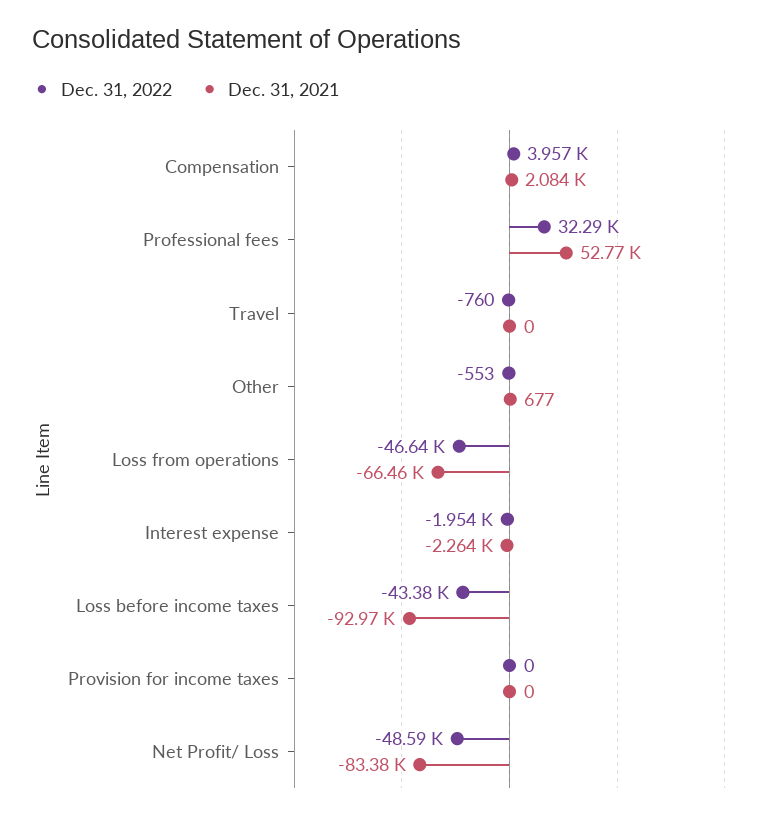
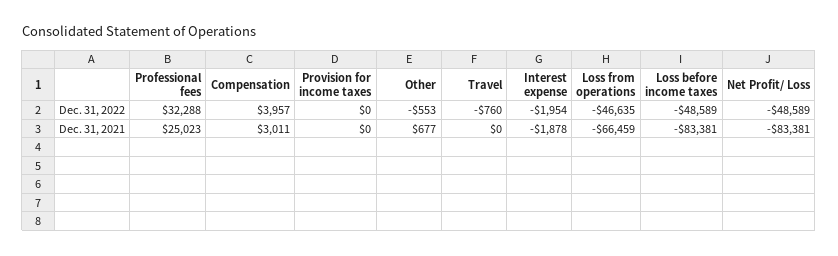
Dec. 31, 2021, Compensation: 2084 -> 3011
Dec. 31, 2021, Professional fees: 52770 -> 25023
Dec. 31, 2021, Interest expense: -2264 -> -1878
Dec. 31, 2022, Loss before income taxes: -43380 -> -48589
Dec. 31, 2021, Loss before income taxes: -92970 -> -83381

